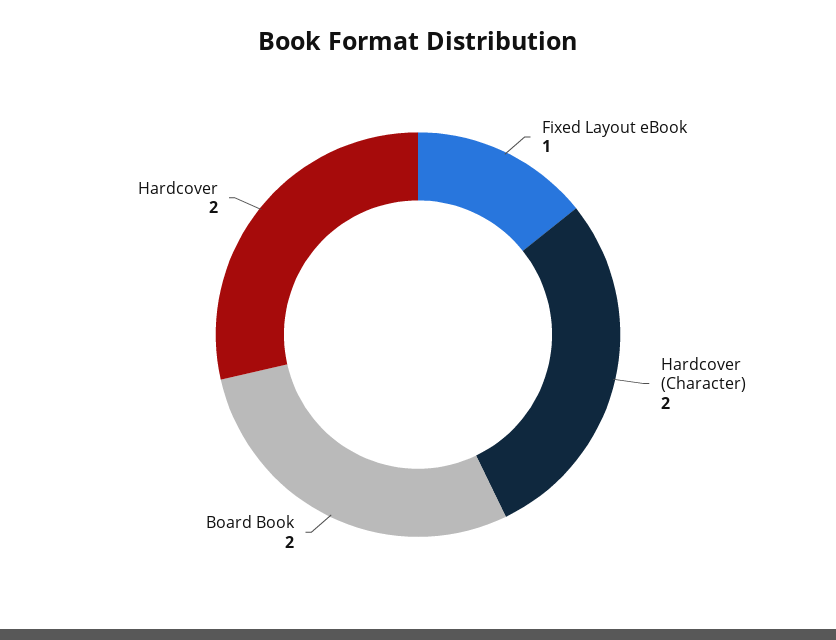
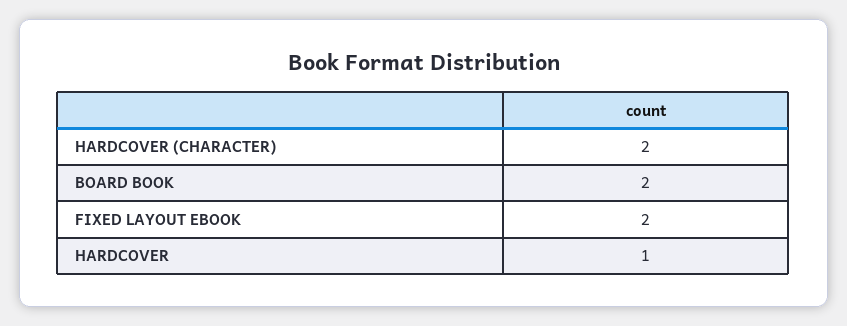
Fixed Layout eBook: 1 -> 2
Hardcover: 2 -> 1

